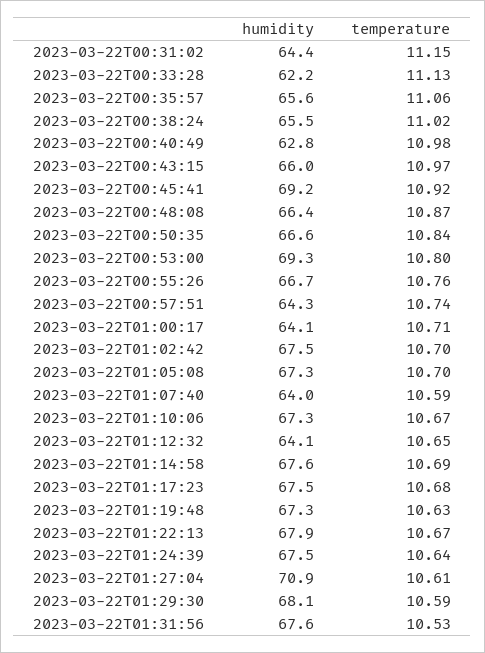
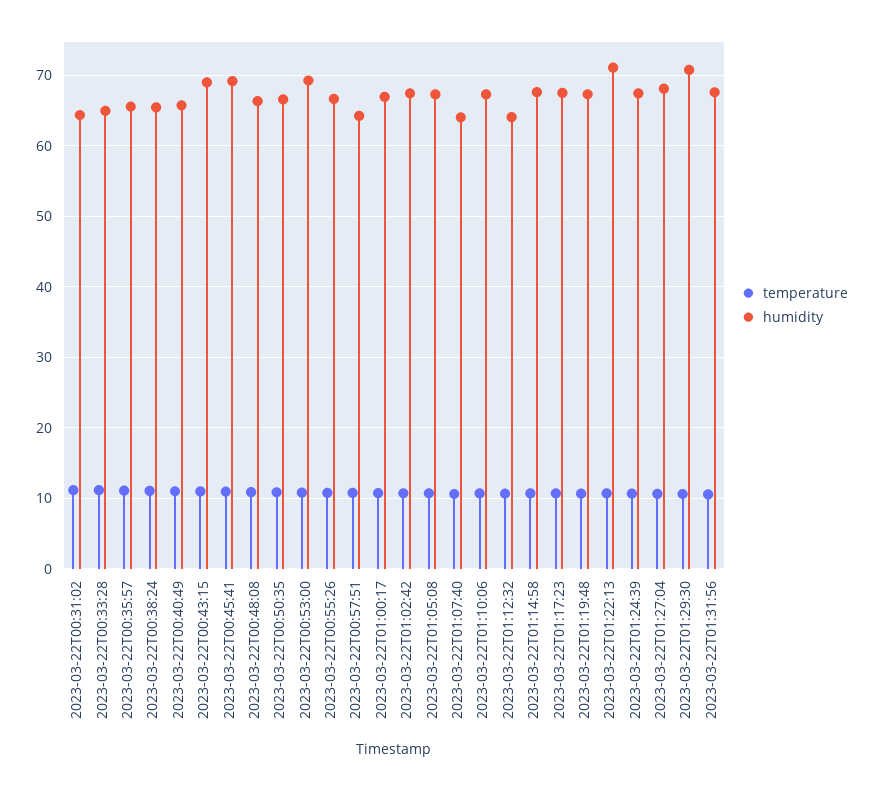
humidity, 2023-03-22T00:33:28: 62.2 -> 65
humidity, 2023-03-22T00:40:49: 62.8 -> 66
humidity, 2023-03-22T00:43:15: 66 -> 69
humidity, 2023-03-22T01:00:17: 64.1 -> 67
humidity, 2023-03-22T01:22:13: 67.9 -> 71
humidity, 2023-03-22T01:27:04: 70.9 -> 68
humidity, 2023-03-22T01:29:30: 68.1 -> 71

